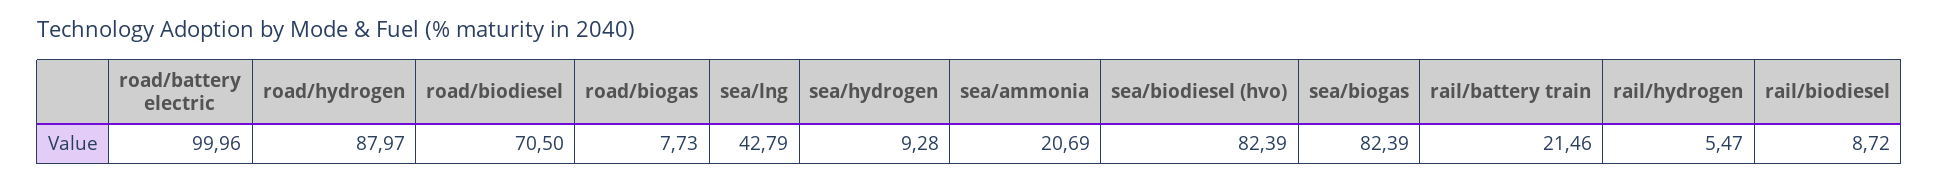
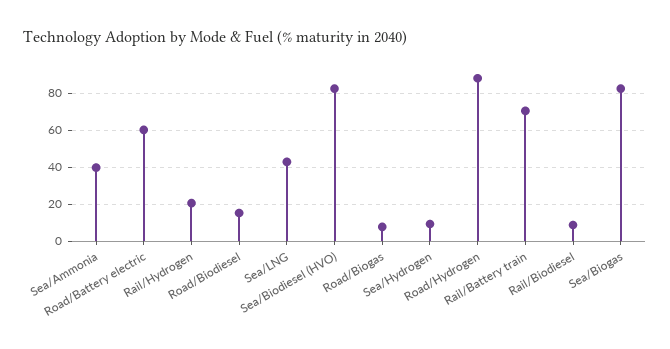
road/battery electric: 99.96 -> 60
road/biodiesel: 70.5 -> 15
sea/ammonia: 20.69 -> 40
rail/battery train: 21.46 -> 70
rail/hydrogen: 5.47 -> 20

